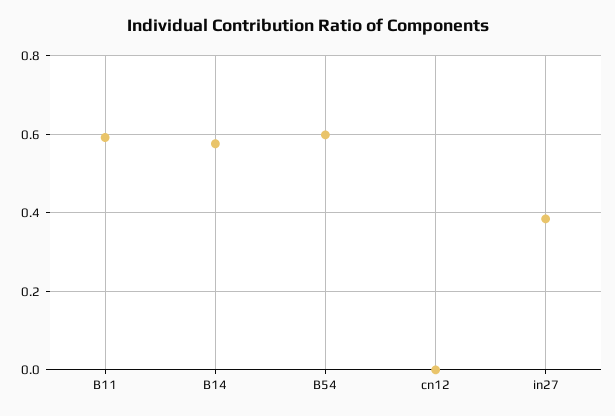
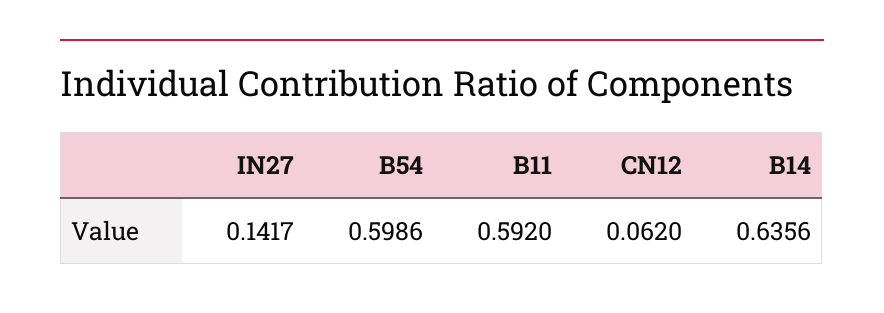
B14: 0.58 -> 0.6356
cn12: 0 -> 0.062
in27: 0.38 -> 0.1417

